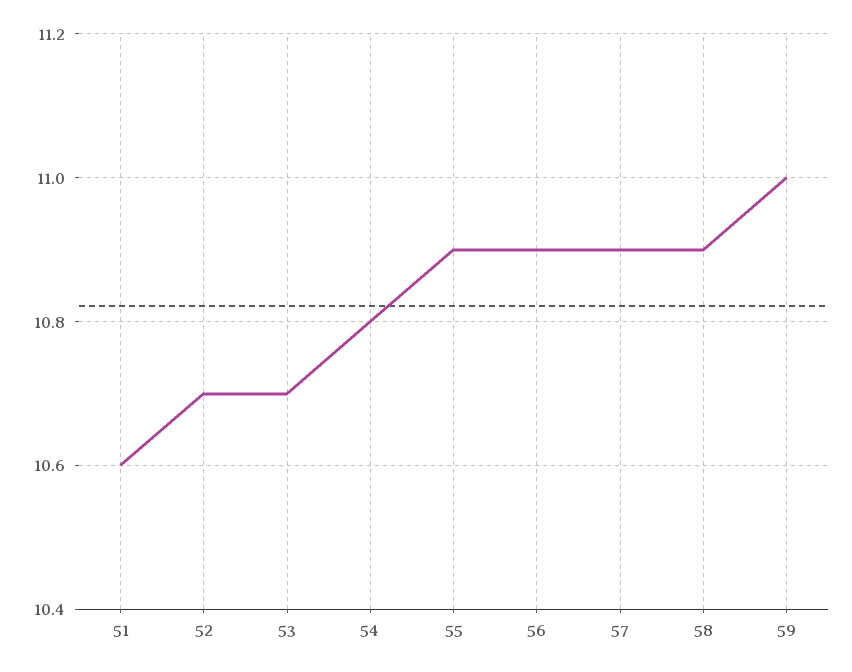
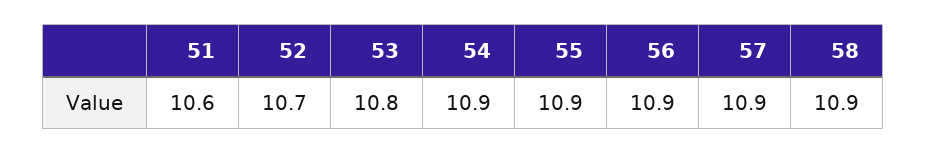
53: 10.7 -> 10.8
54: 10.8 -> 10.9
59: 11 -> none

